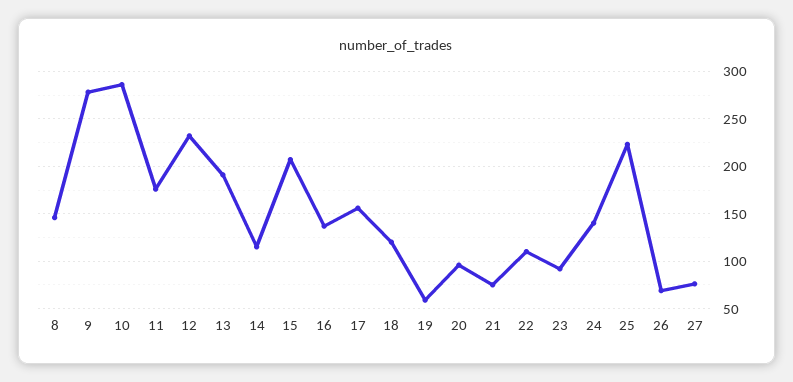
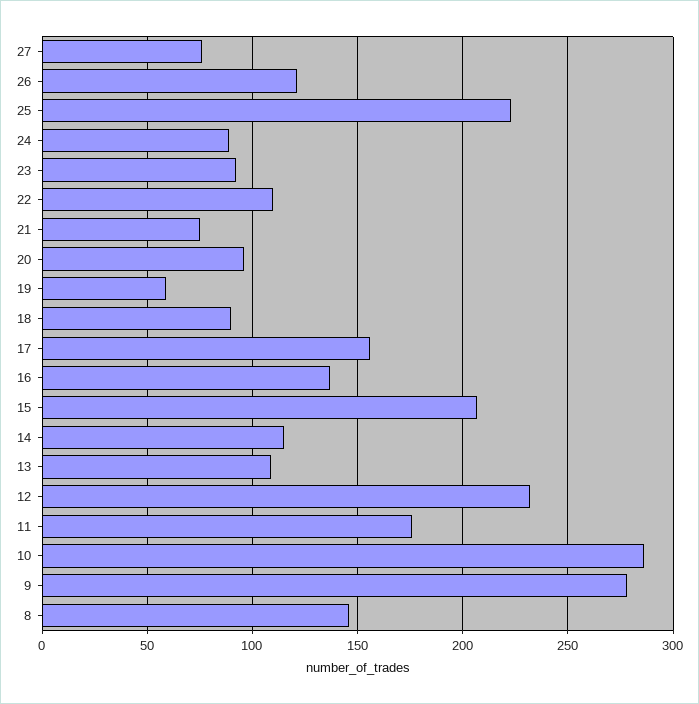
13: 190 -> 110
18: 120 -> 90
24: 140 -> 90
26: 70 -> 120

